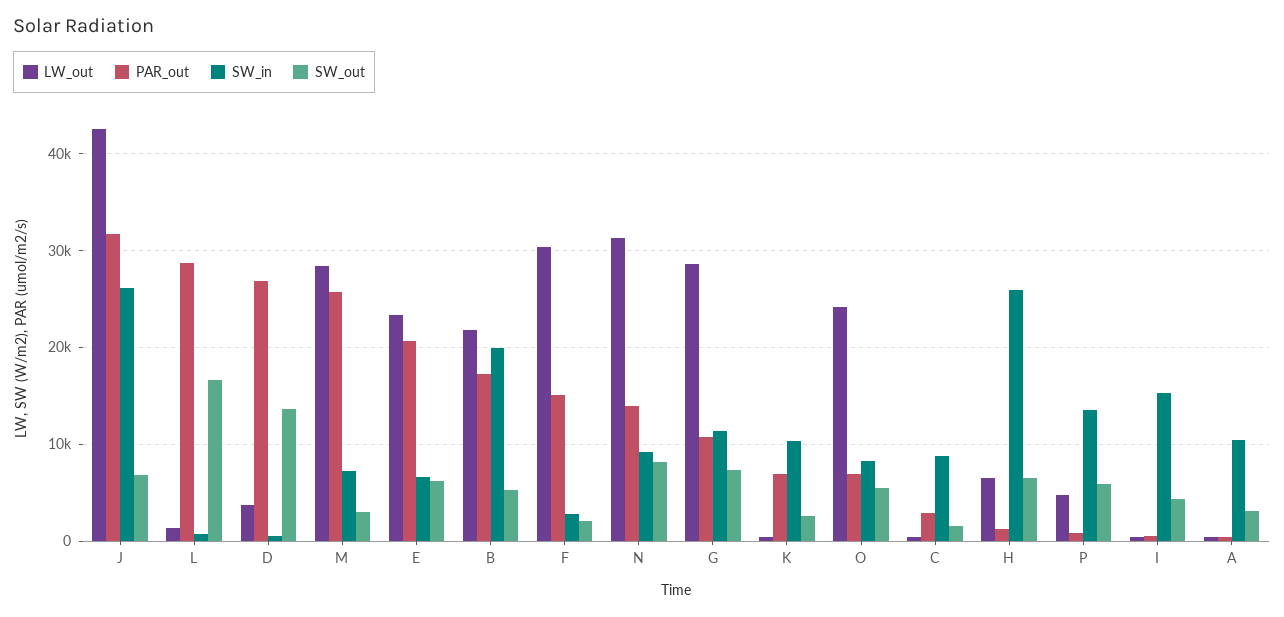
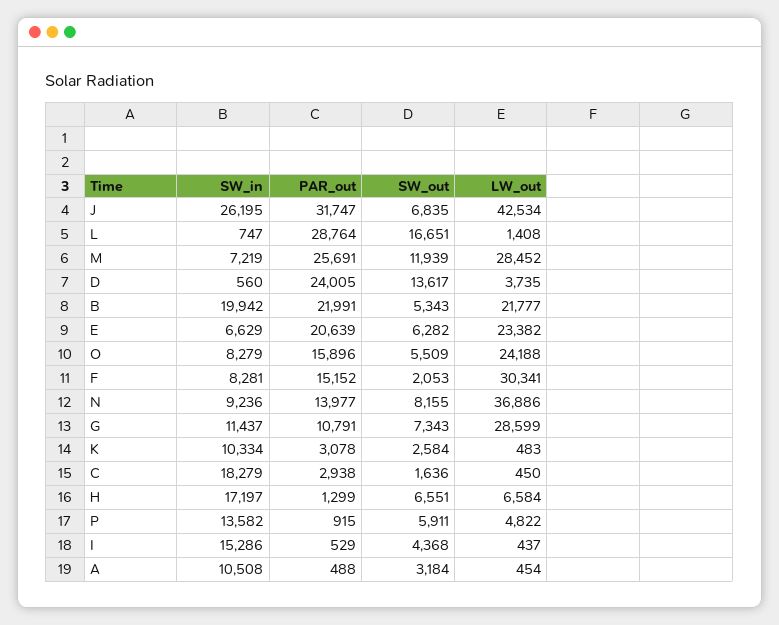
PAR_out, D: 27000 -> 24005
SW_out, M: 3000 -> 11939
PAR_out, B: 17000 -> 21991
SW_in, F: 3000 -> 8281
LW_out, N: 31000 -> 36886
PAR_out, K: 7000 -> 3078
PAR_out, O: 7000 -> 15896
SW_in, C: 9000 -> 18279
SW_in, H: 26000 -> 17197

